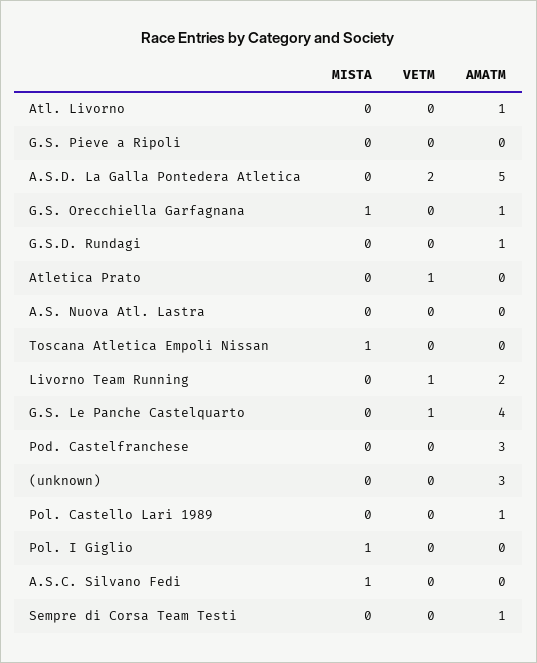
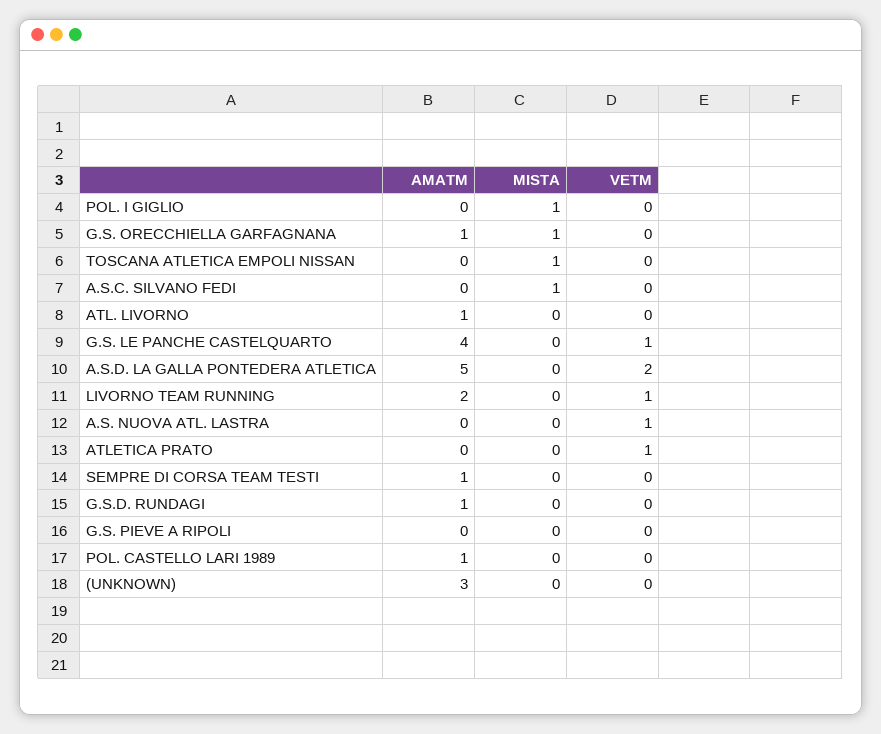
VETM, A.S. Nuova Atl. Lastra: 0 -> 1
MISTA, Pod. Castelfranchese: 0 -> none
VETM, Pod. Castelfranchese: 0 -> none
AMATM, Pod. Castelfranchese: 3 -> none

